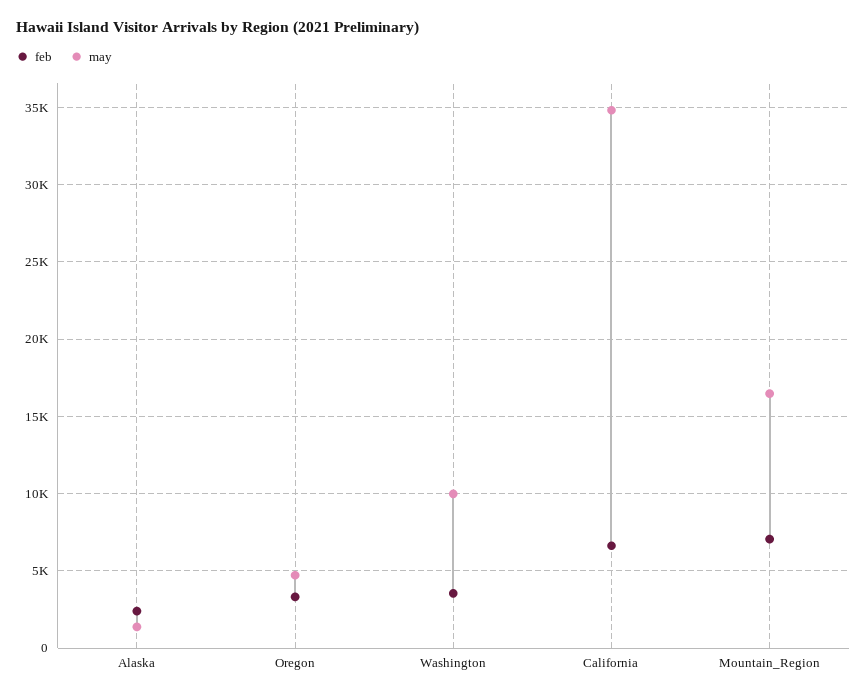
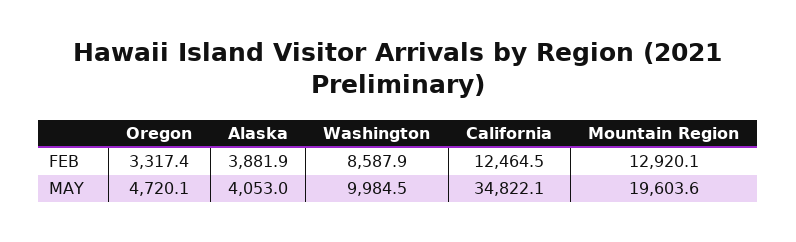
feb, Alaska: 2500 -> 3881.9
may, Alaska: 1500 -> 4053
feb, Washington: 3500 -> 8587.9
feb, California: 6500 -> 12464.5
feb, Mountain_Region: 7000 -> 12920.1
may, Mountain_Region: 16500 -> 19603.6

